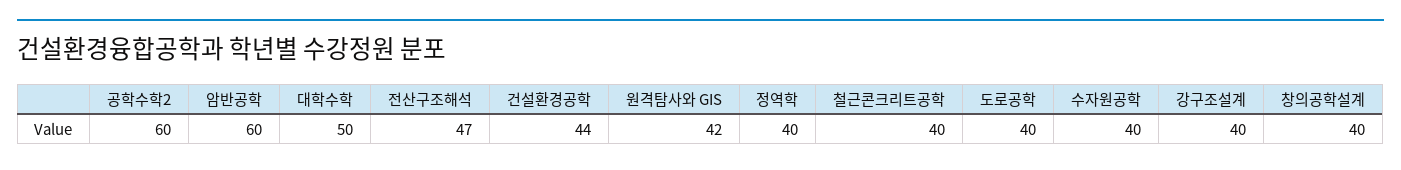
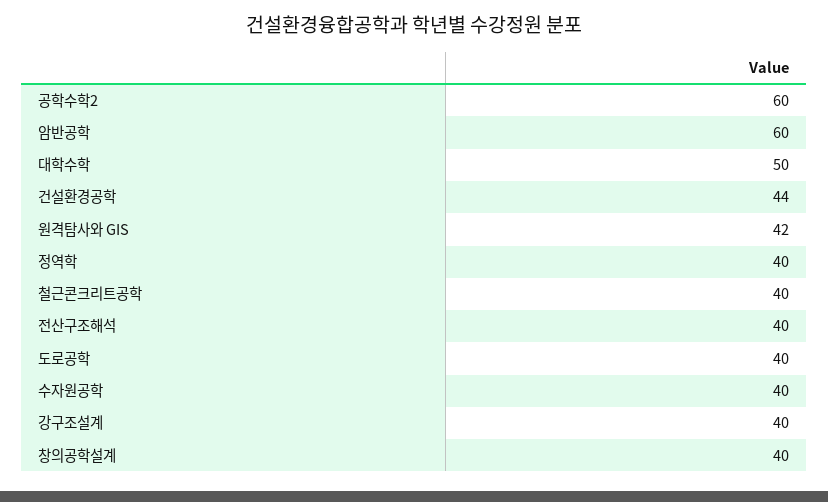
전산구조해석: 47 -> 40

